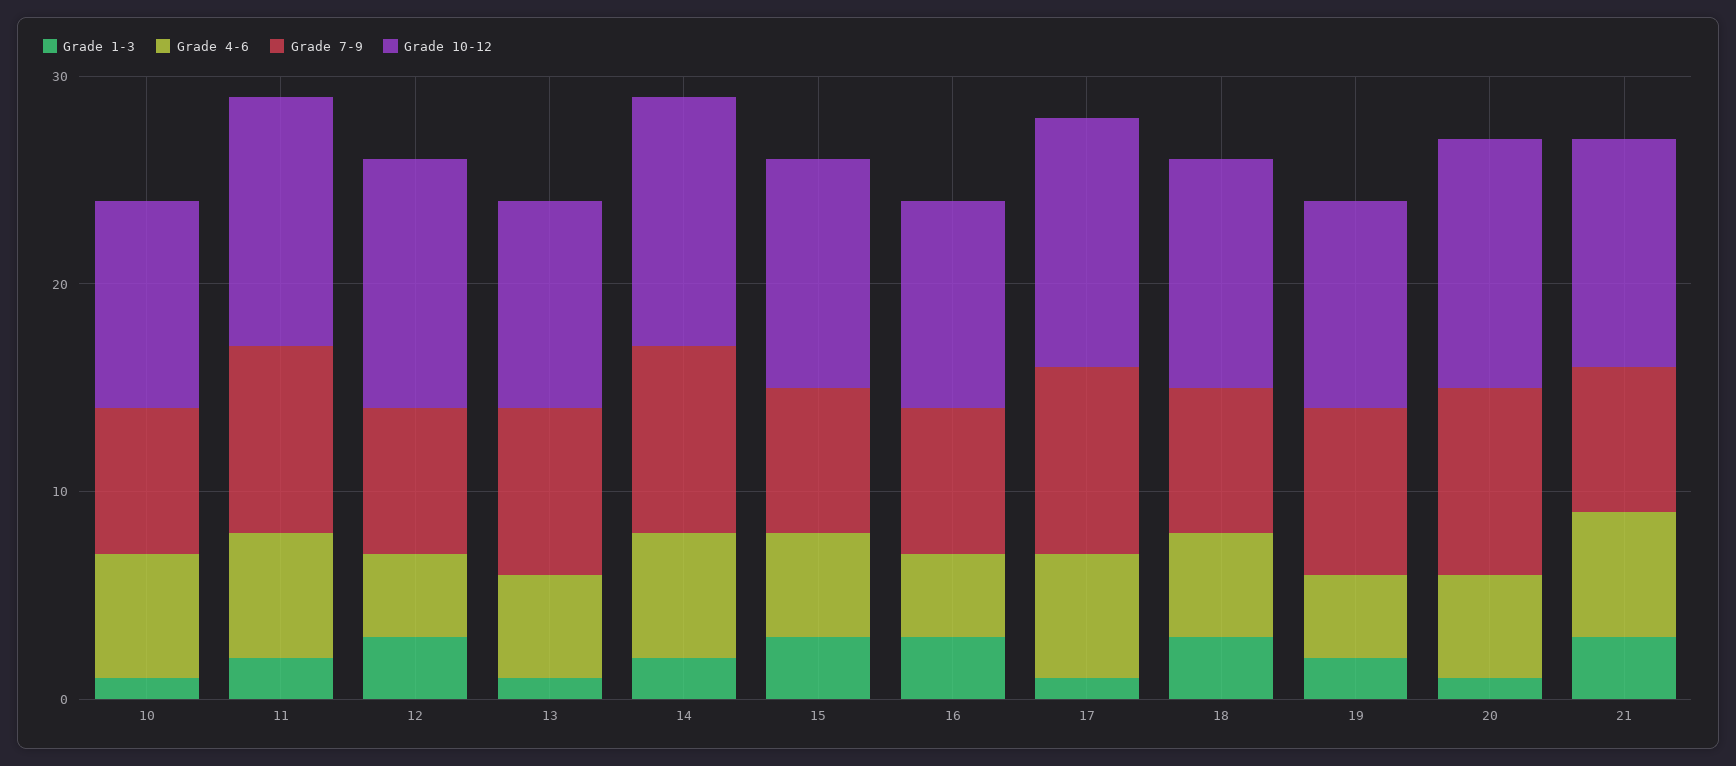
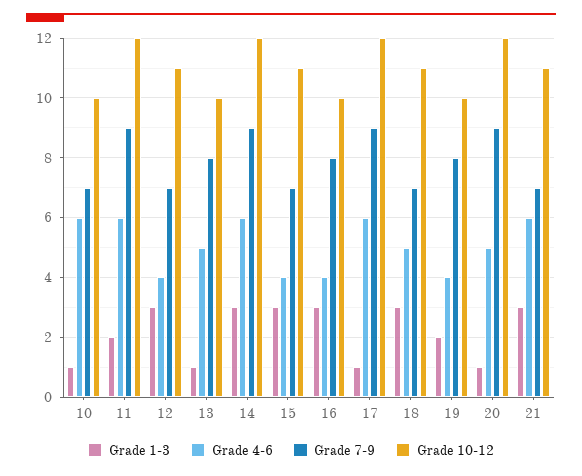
Grade 10-12, 12: 12 -> 11
Grade 1-3, 14: 2 -> 3
Grade 4-6, 15: 5 -> 4
Grade 7-9, 16: 7 -> 8

